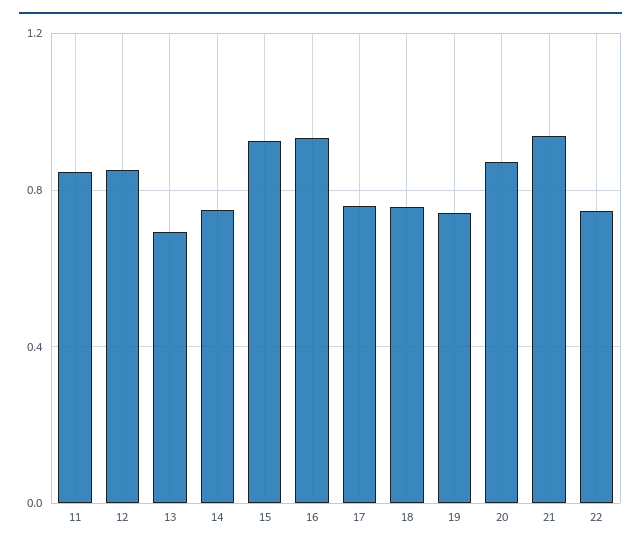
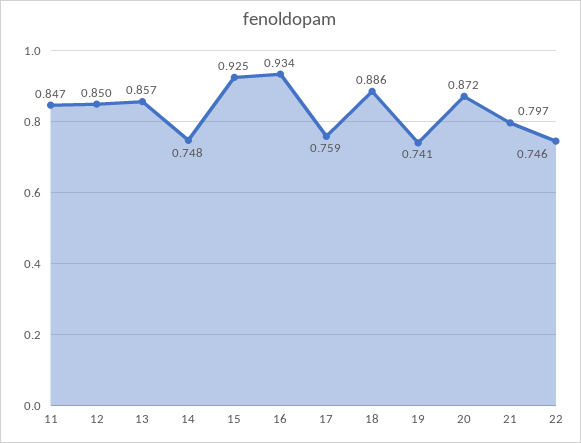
13: 0.7 -> 0.857
18: 0.75 -> 0.886
21: 0.95 -> 0.797

